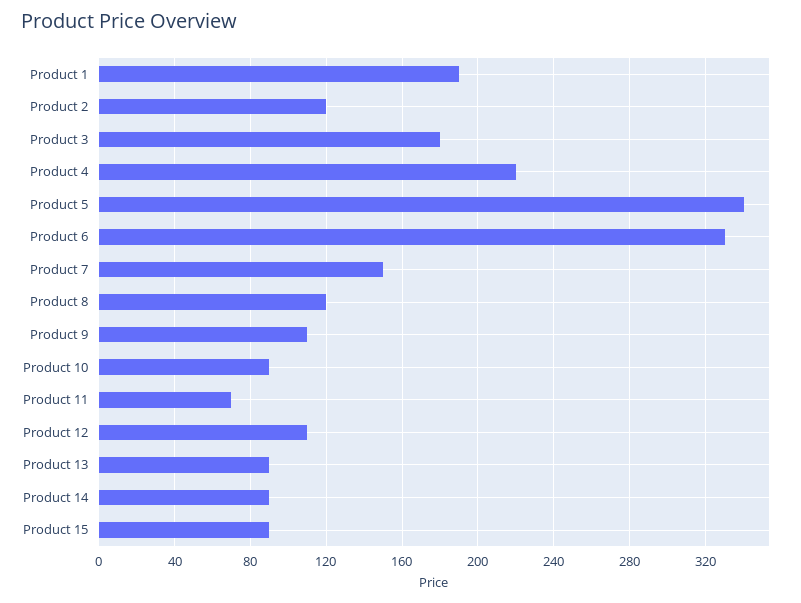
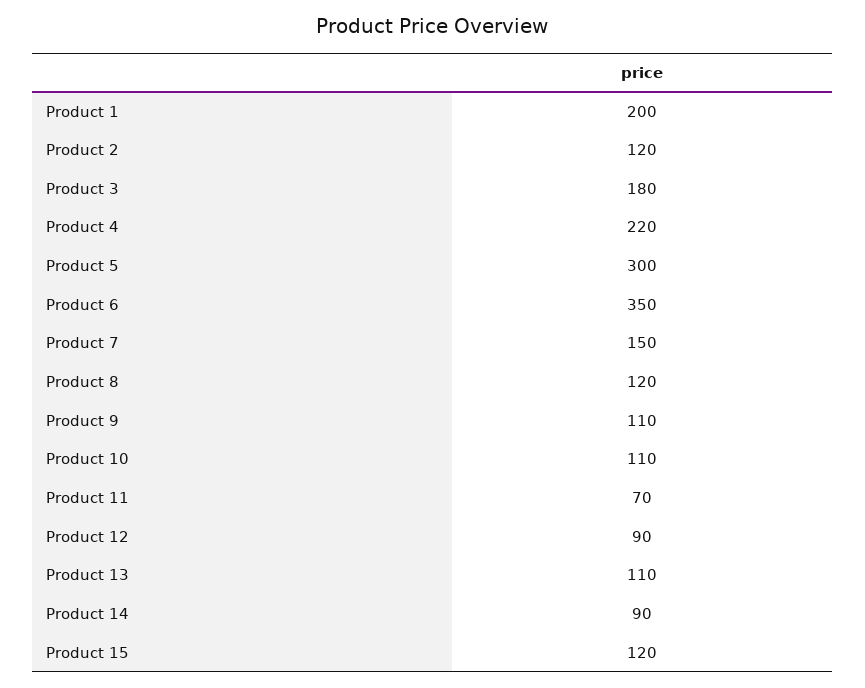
Product 1: 190 -> 200
Product 5: 340 -> 300
Product 6: 330 -> 350
Product 10: 90 -> 110
Product 12: 110 -> 90
Product 13: 90 -> 110
Product 15: 90 -> 120

